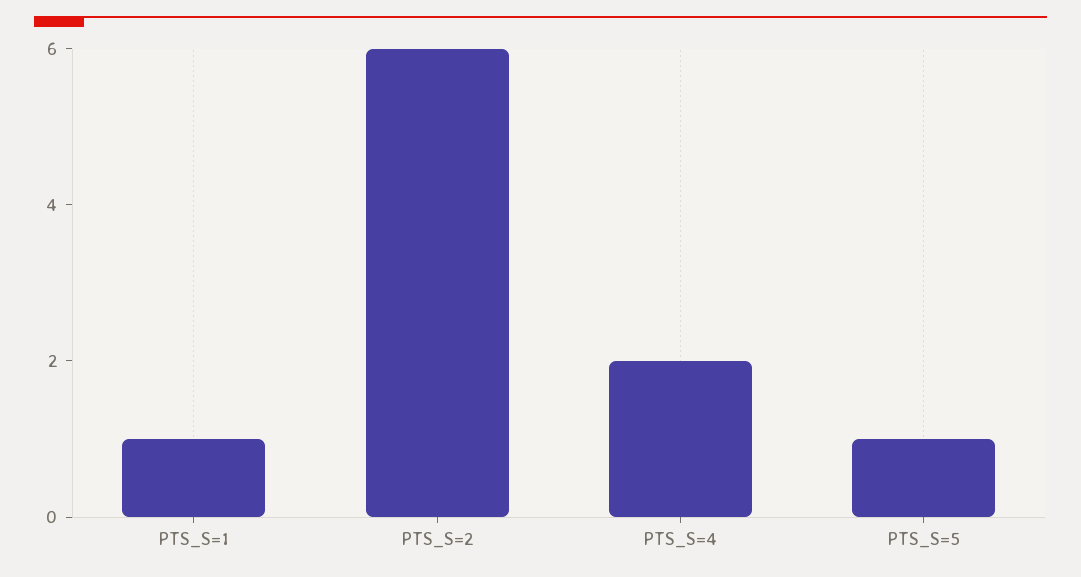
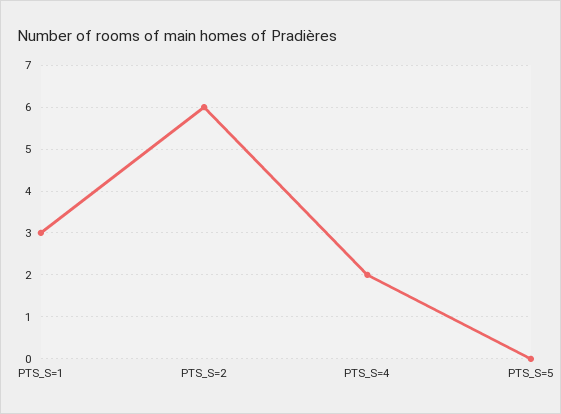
PTS_S=1: 1 -> 3
PTS_S=5: 1 -> 0

